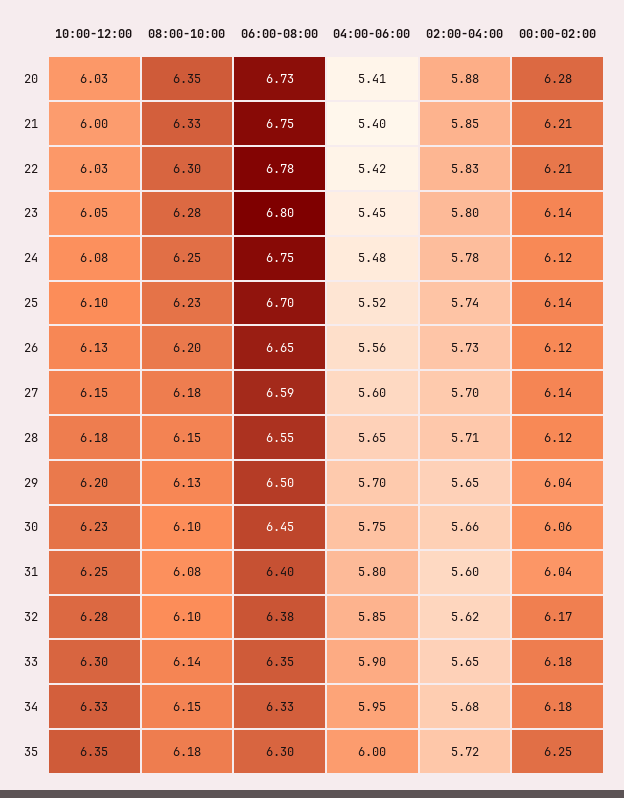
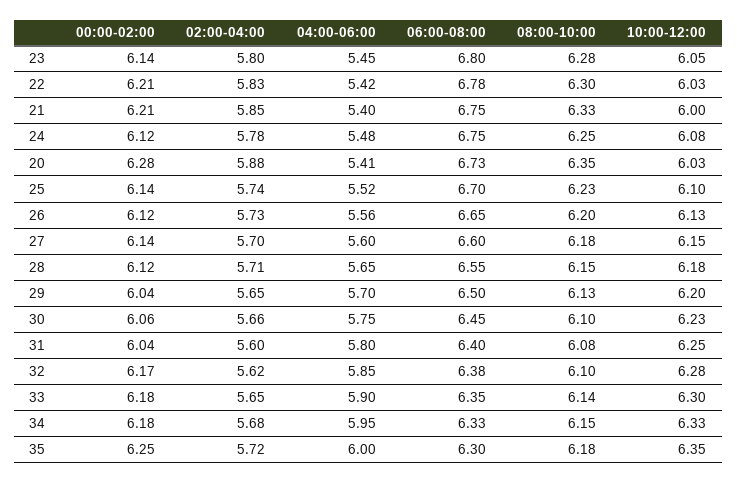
06:00-08:00, 27: 6.59 -> 6.6

